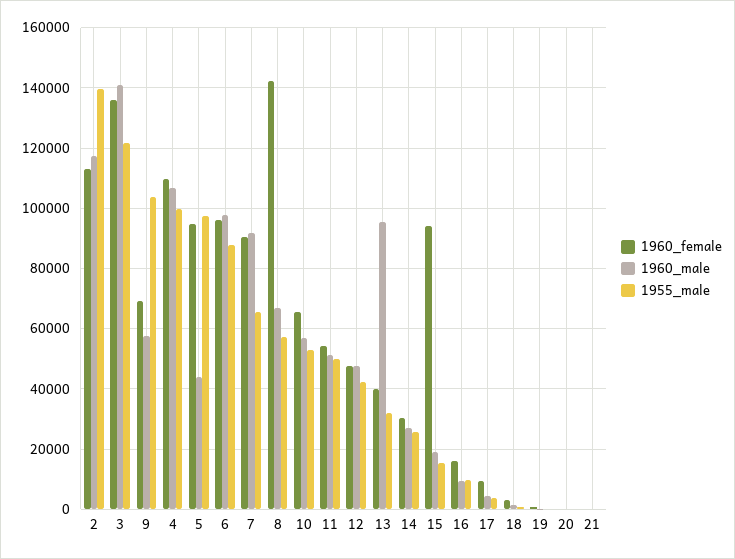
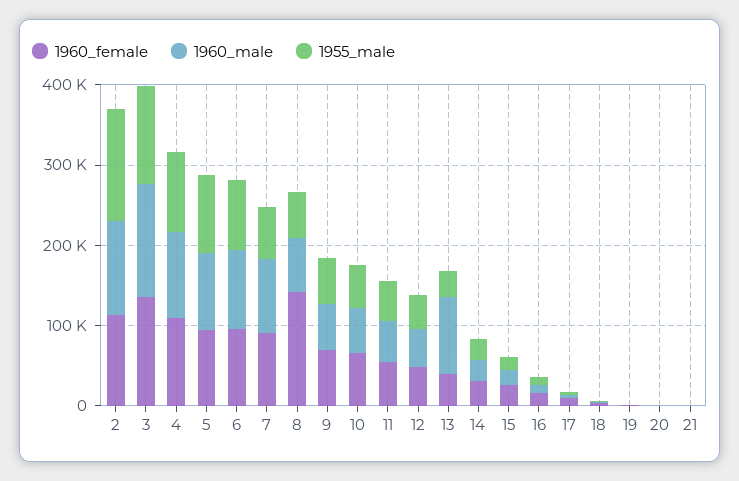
1955_male, 9: 104000 -> 60000
1960_male, 5: 44000 -> 100000
1960_female, 15: 94000 -> 20000

